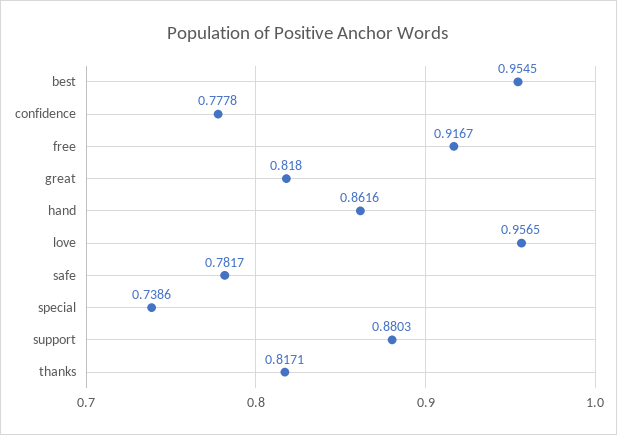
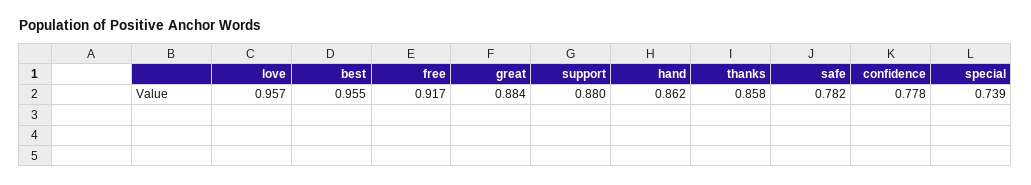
great: 0.818 -> 0.884
thanks: 0.8171 -> 0.858

